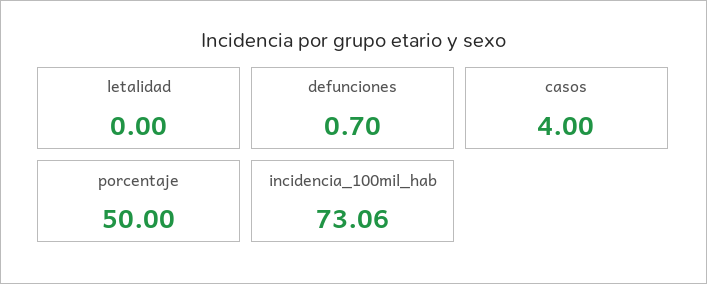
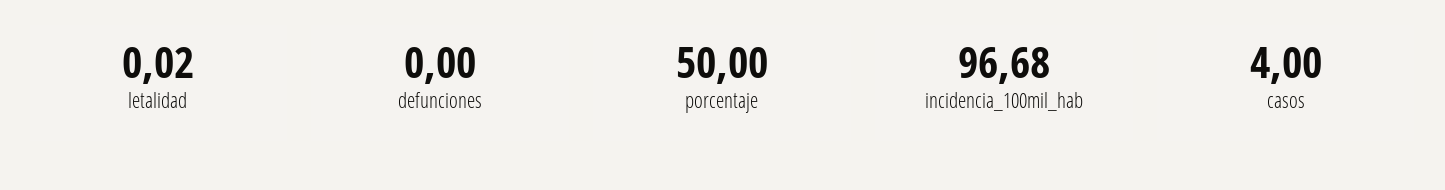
letalidad: 0 -> 0.02
defunciones: 0.7 -> 0
incidencia_100mil_hab: 73.06 -> 96.68

